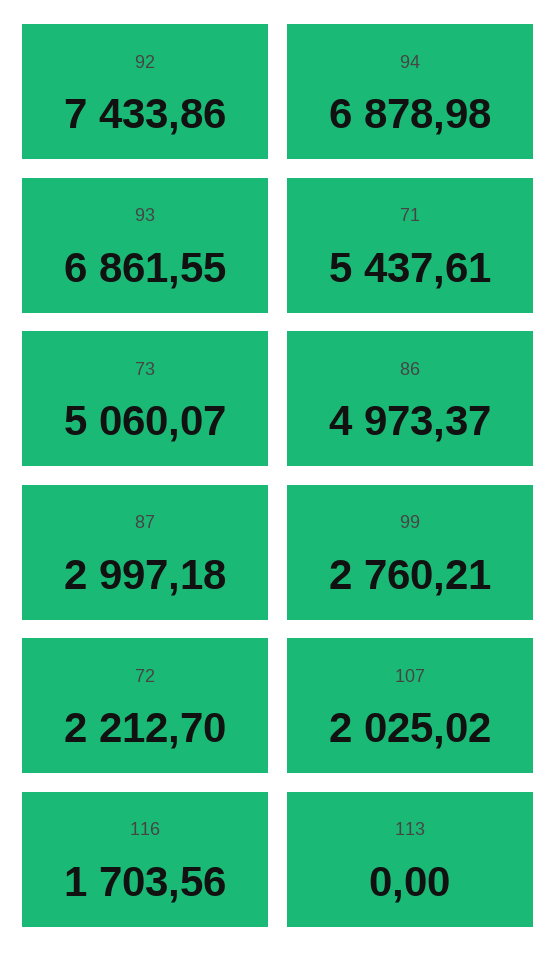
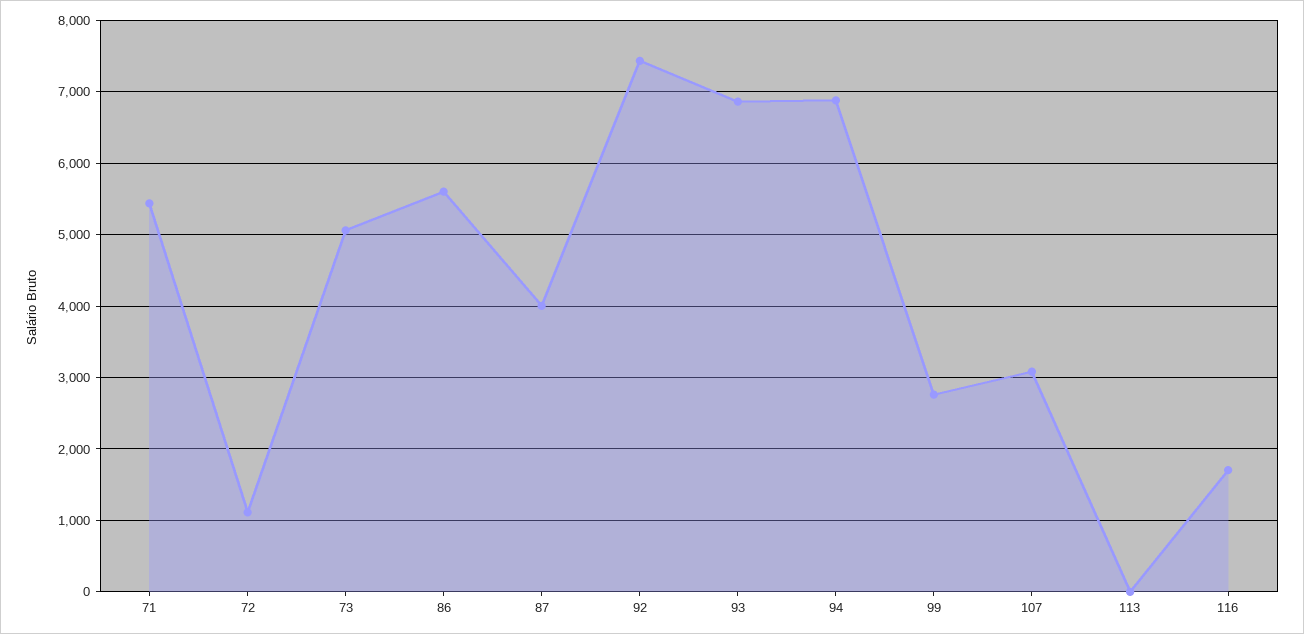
86: 4973.37 -> 5600
87: 2997.18 -> 4000
72: 2212.7 -> 1100
107: 2025.02 -> 3100

